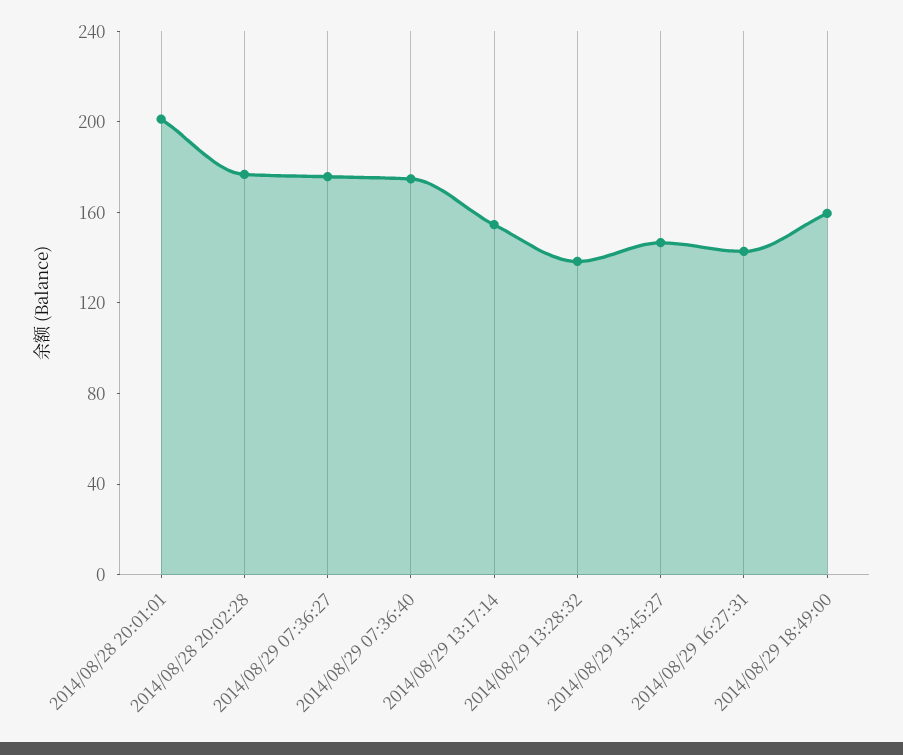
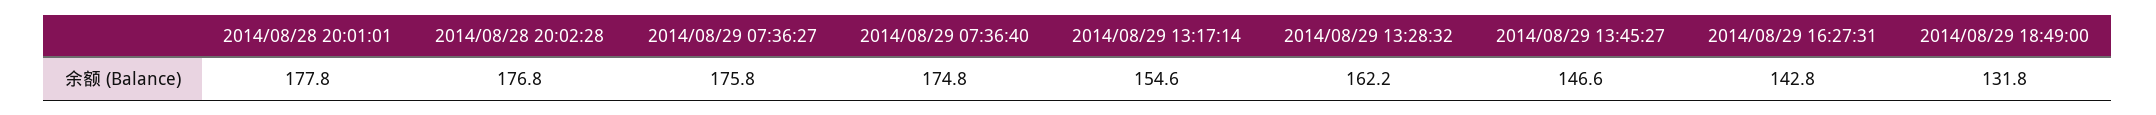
2014/08/28 20:01:01: 200 -> 177.8
2014/08/29 13:28:32: 140 -> 162.2
2014/08/29 18:49:00: 160 -> 131.8

